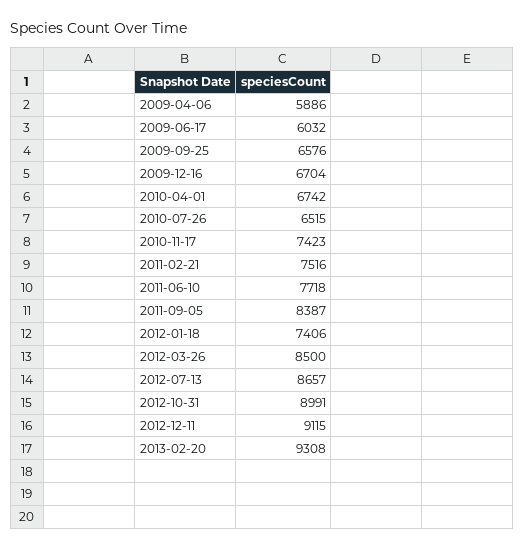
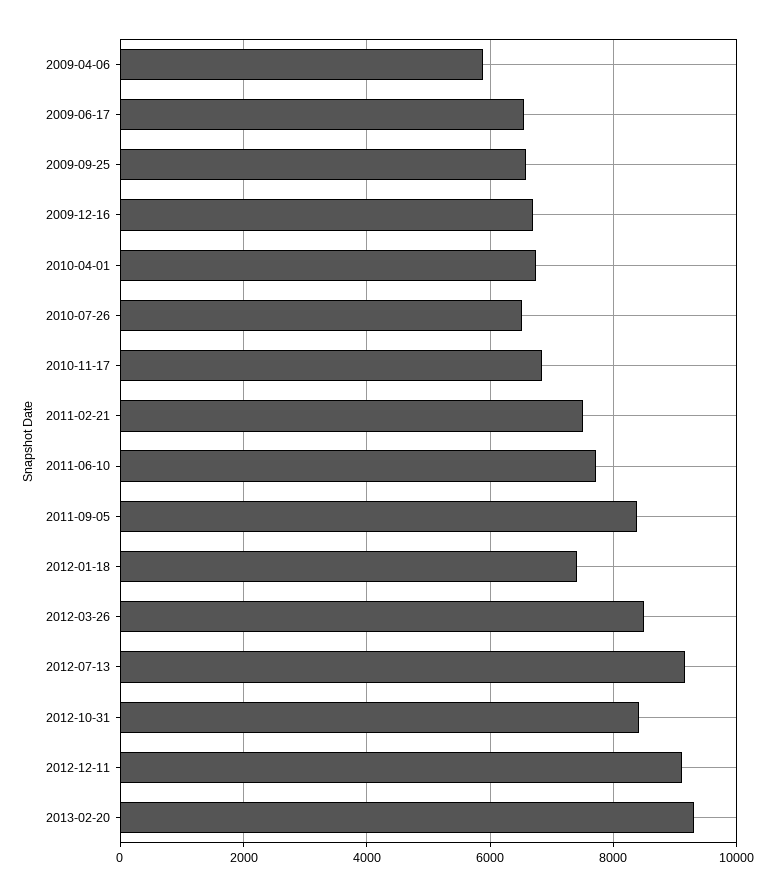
2009-06-17: 6032 -> 6600
2010-11-17: 7423 -> 6800
2012-07-13: 8657 -> 9200
2012-10-31: 8991 -> 8400

